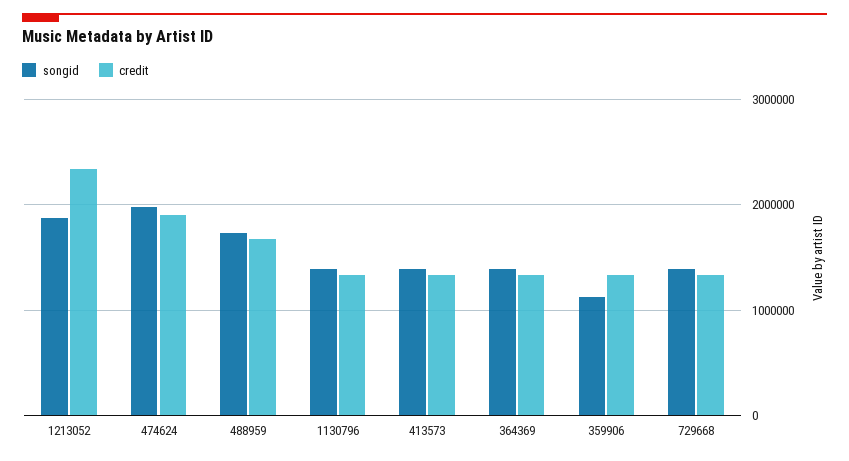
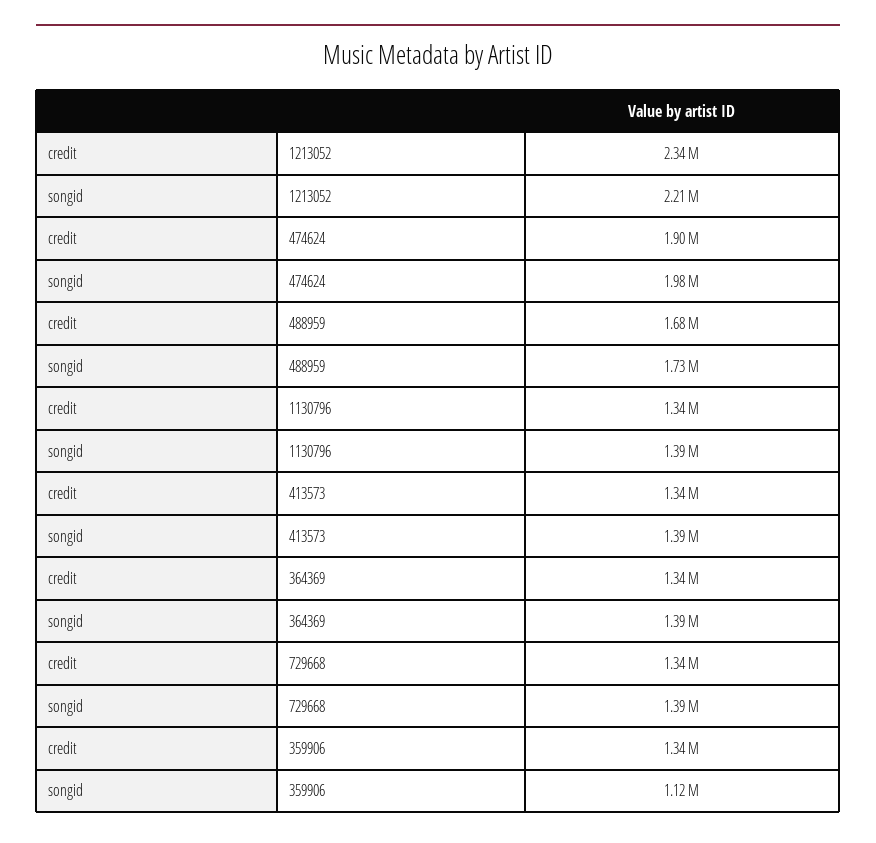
songid, 1213052: 1900000 -> 2210000

